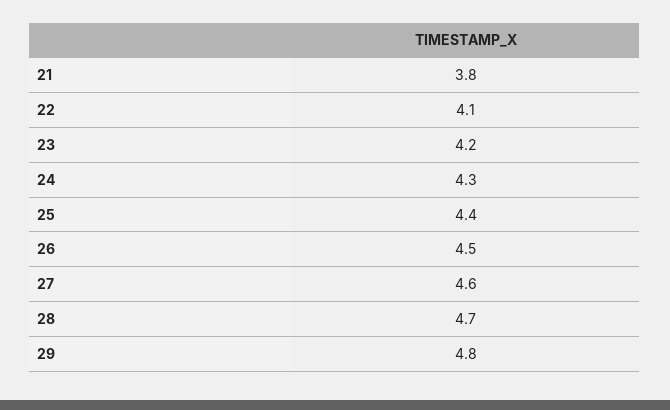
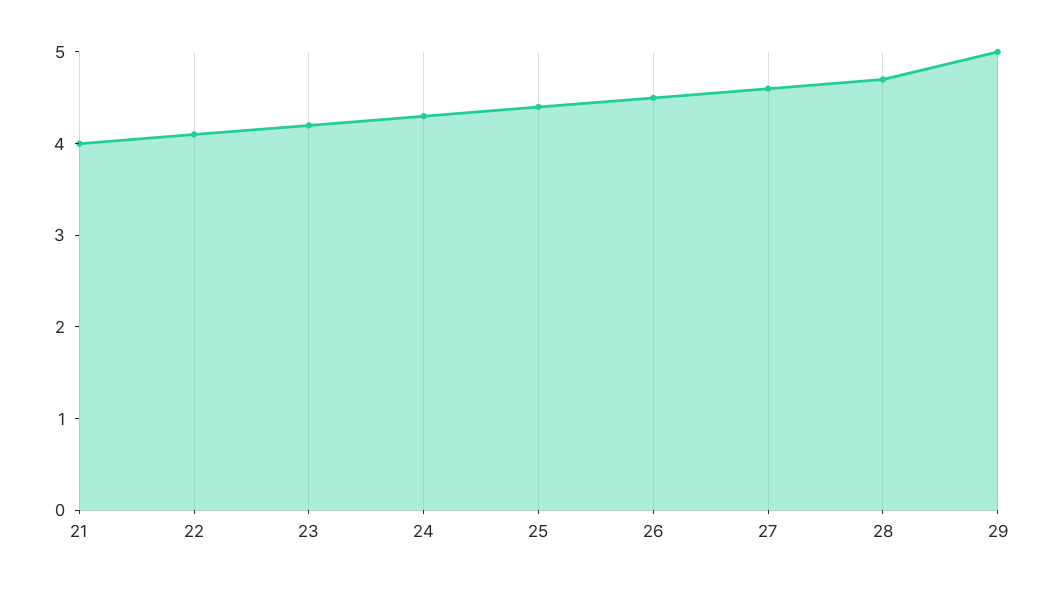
21: 3.8 -> 4
29: 4.8 -> 5

